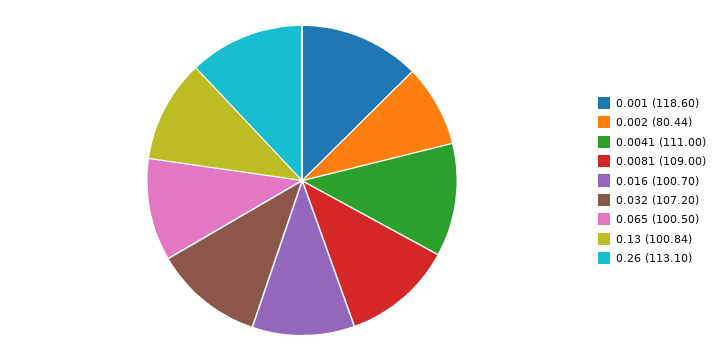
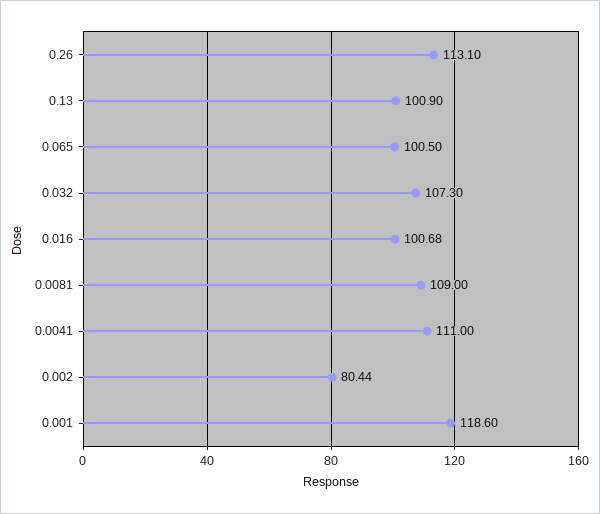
0.016: 100.7 -> 100.68
0.032: 107.2 -> 107.3
0.13: 100.84 -> 100.9

